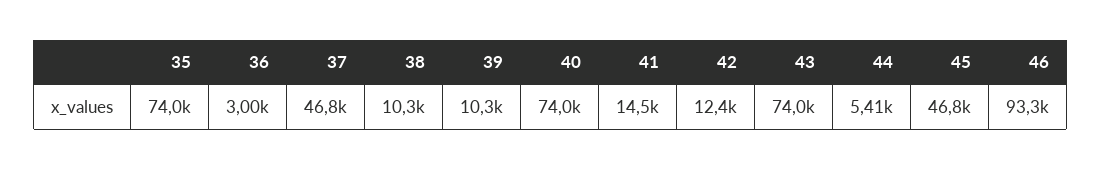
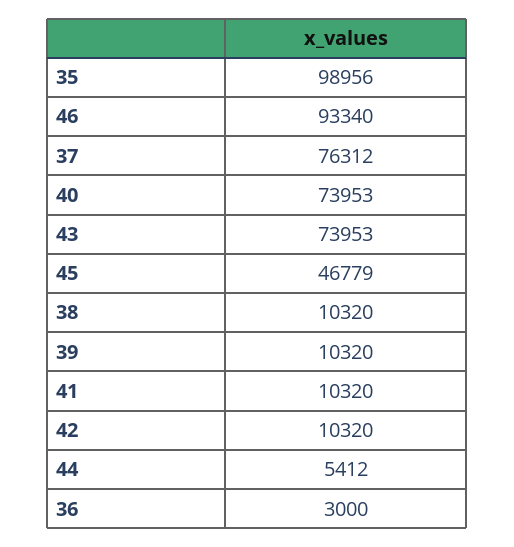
35: 74000 -> 98956
37: 46800 -> 76312
41: 14500 -> 10320
42: 12400 -> 10320

